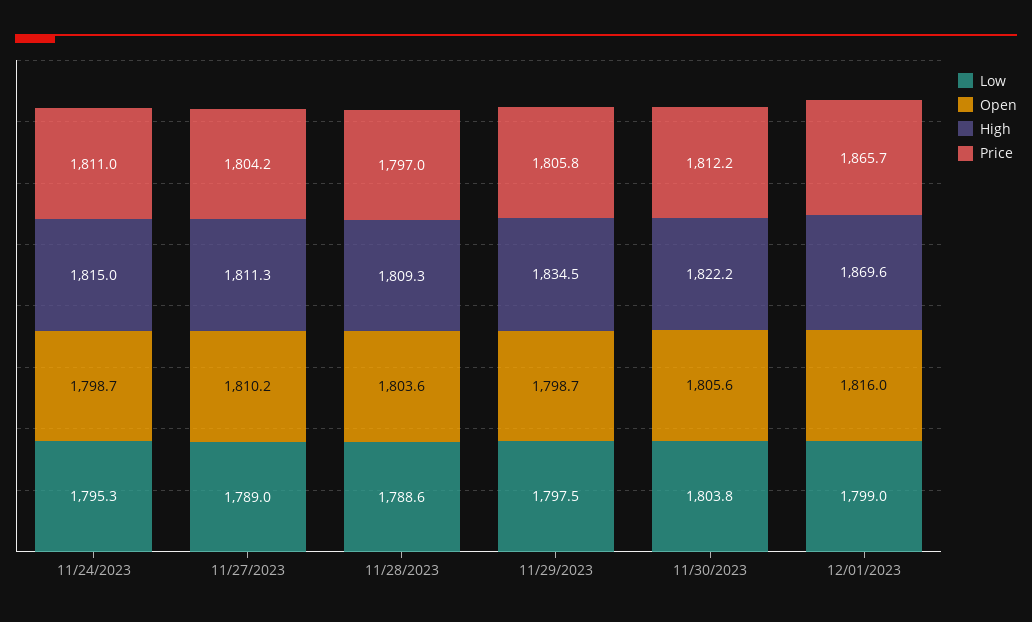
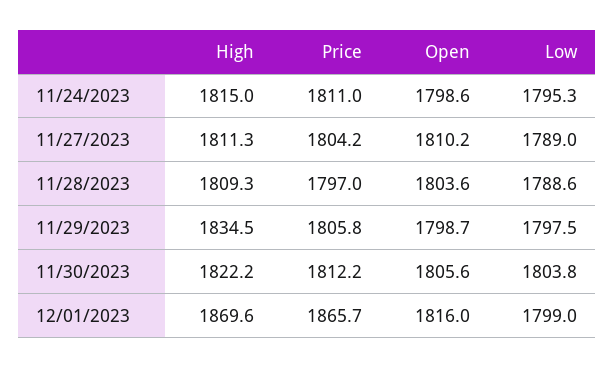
Open, 11/24/2023: 1798.7 -> 1798.6

